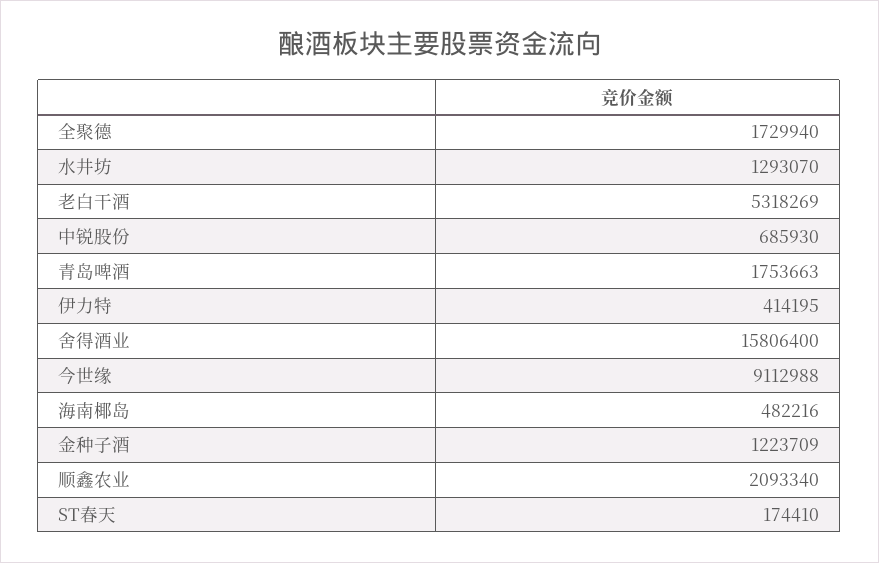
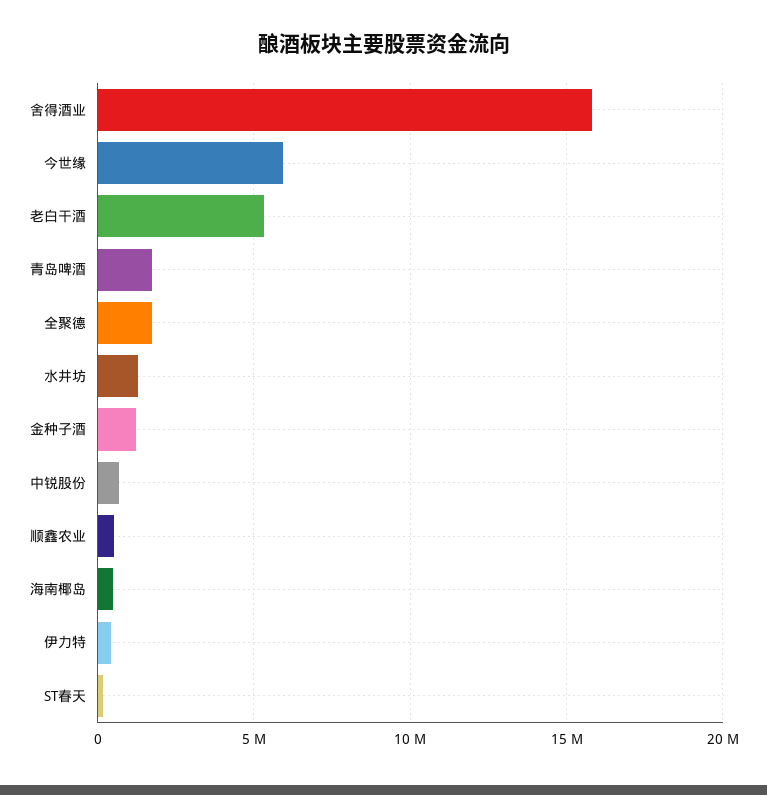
今世缘: 9112988 -> 6000000
顺鑫农业: 2093340 -> 500000

